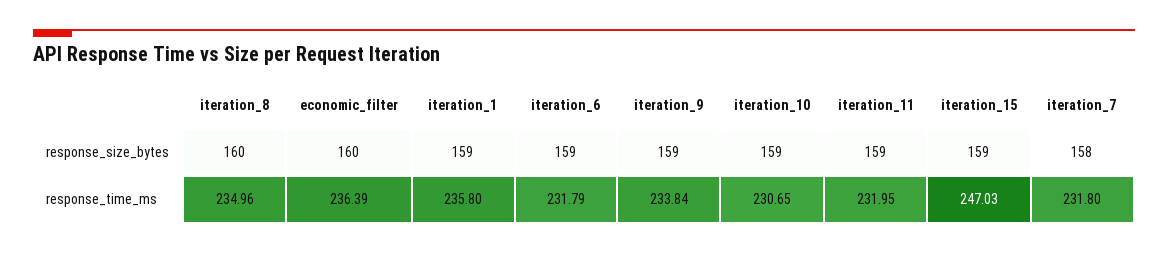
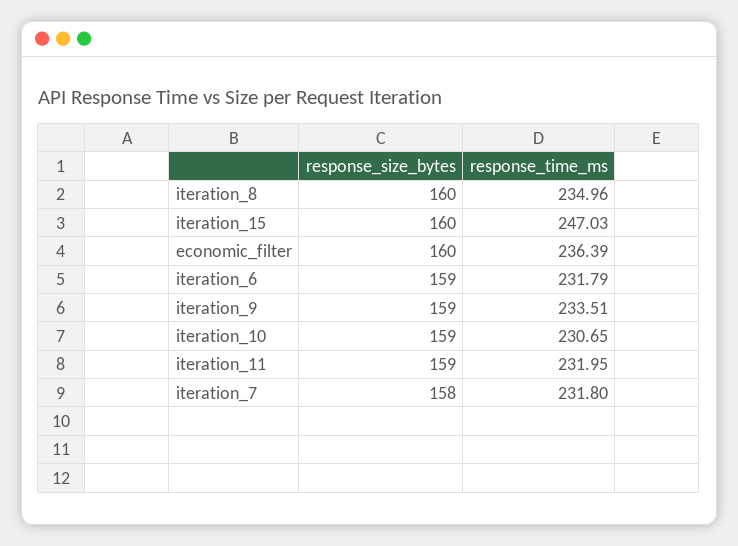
iteration_1, response_size_bytes: 159 -> none
iteration_15, response_size_bytes: 159 -> 160
iteration_1, response_time_ms: 235.8 -> none
iteration_9, response_time_ms: 233.84 -> 233.51

